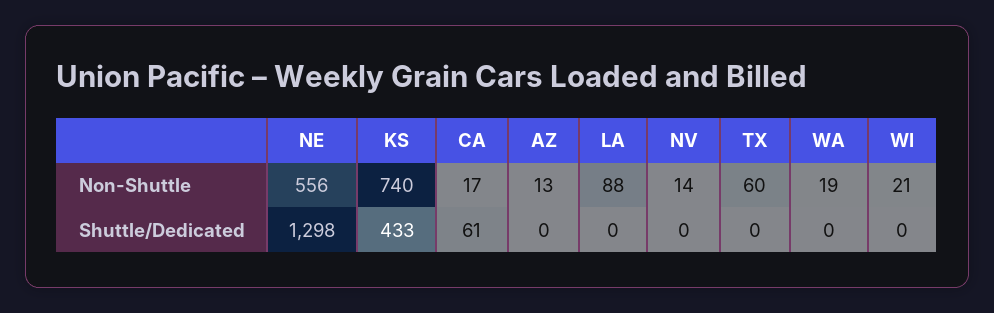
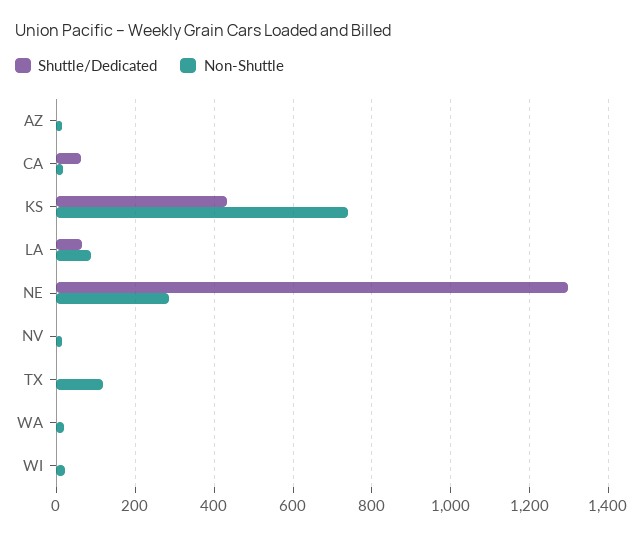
Non-Shuttle, NE: 556 -> 280
Non-Shuttle, TX: 60 -> 120
Shuttle/Dedicated, LA: 0 -> 60

